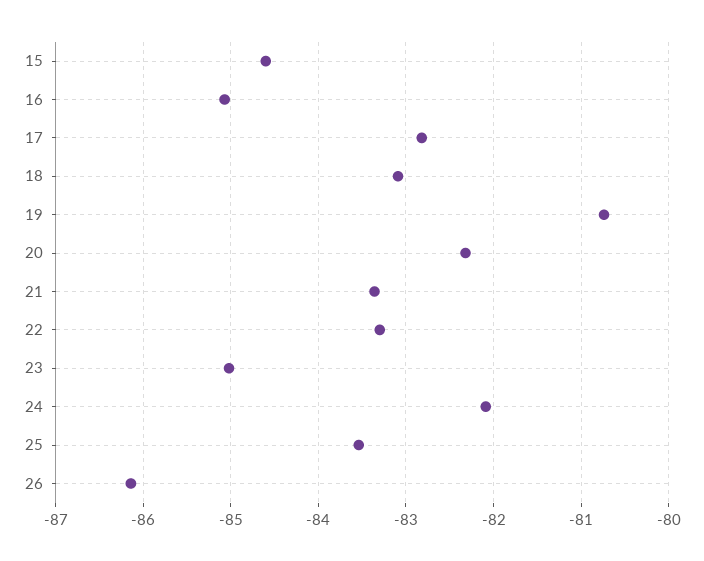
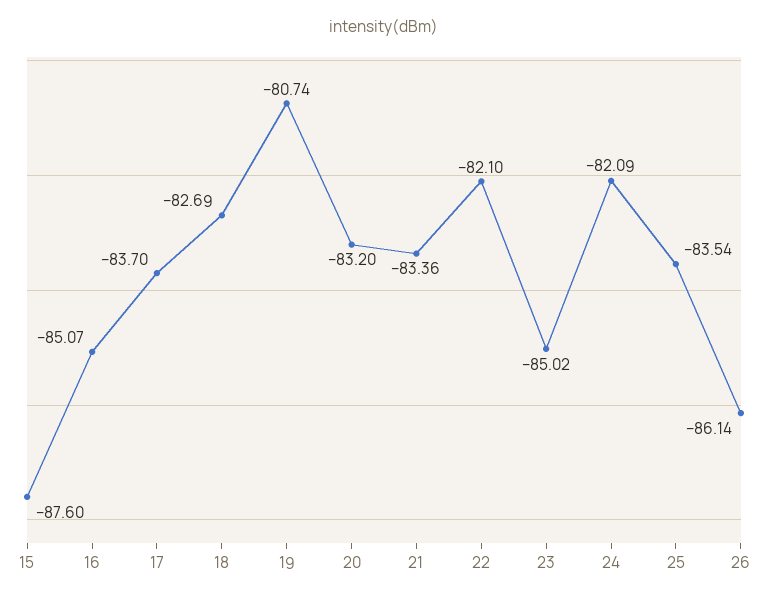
15: -84.6 -> -87.6
17: -82.8 -> -83.7
18: -83.1 -> -82.69
20: -82.3 -> -83.2
22: -83.3 -> -82.1

